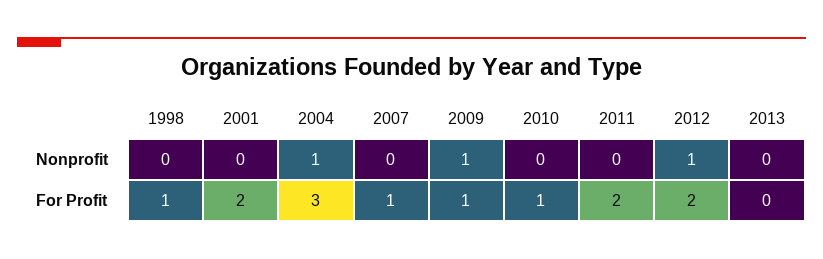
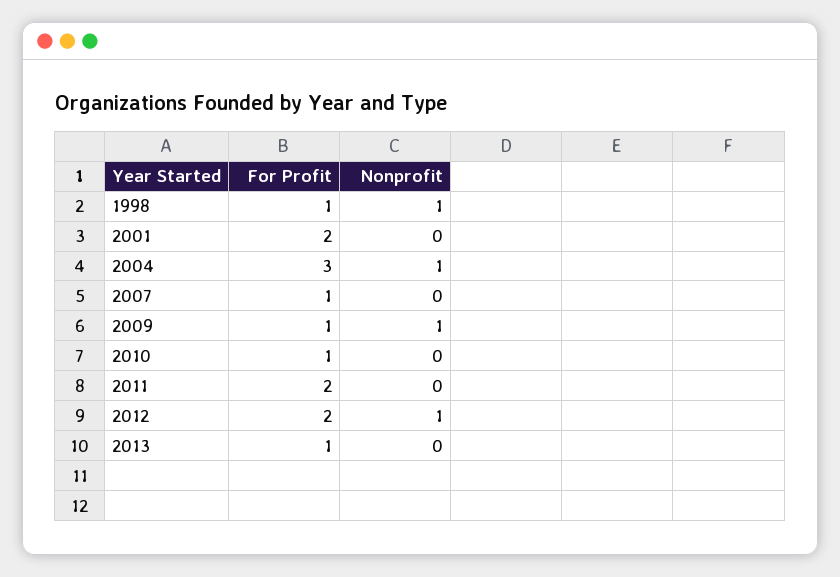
1998, Nonprofit: 0 -> 1
2013, For Profit: 0 -> 1

